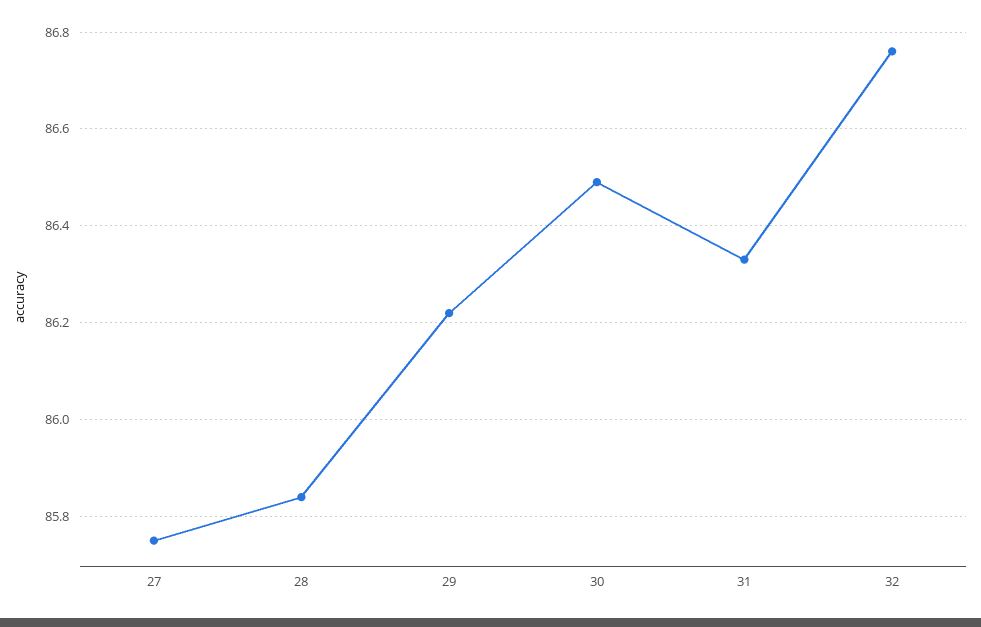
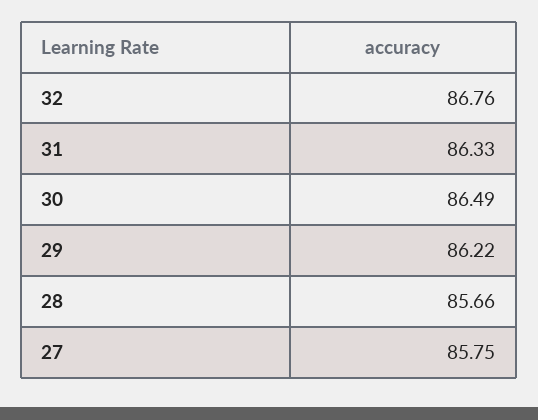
28: 85.85 -> 85.66

